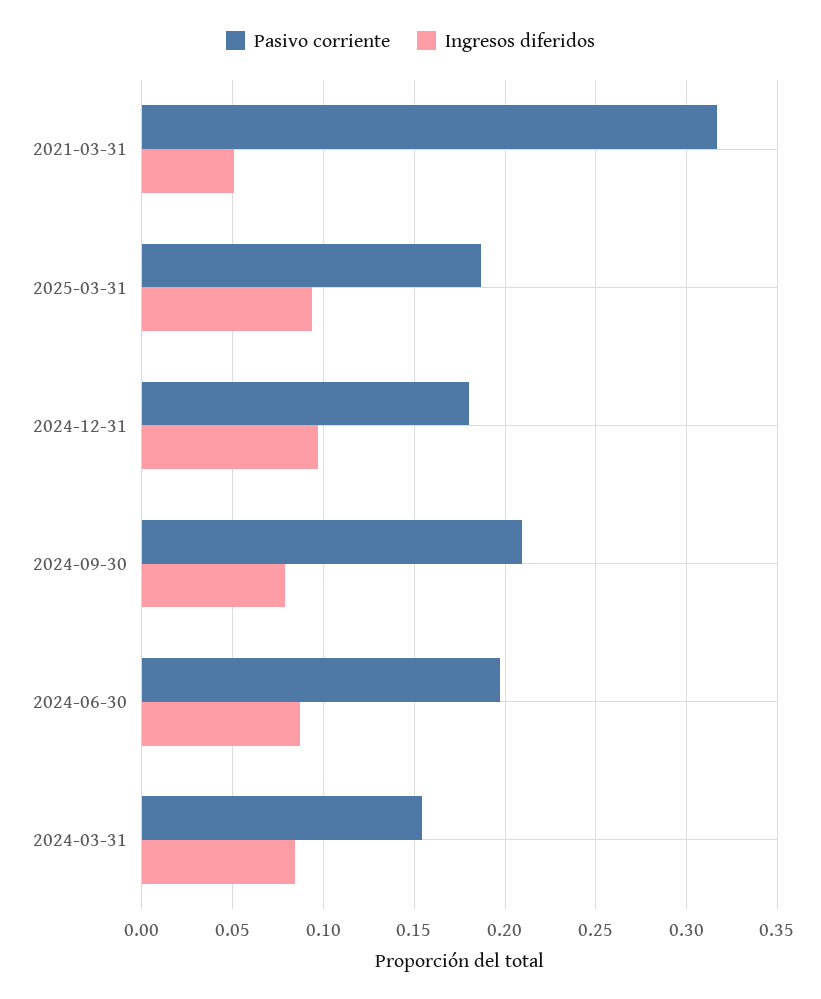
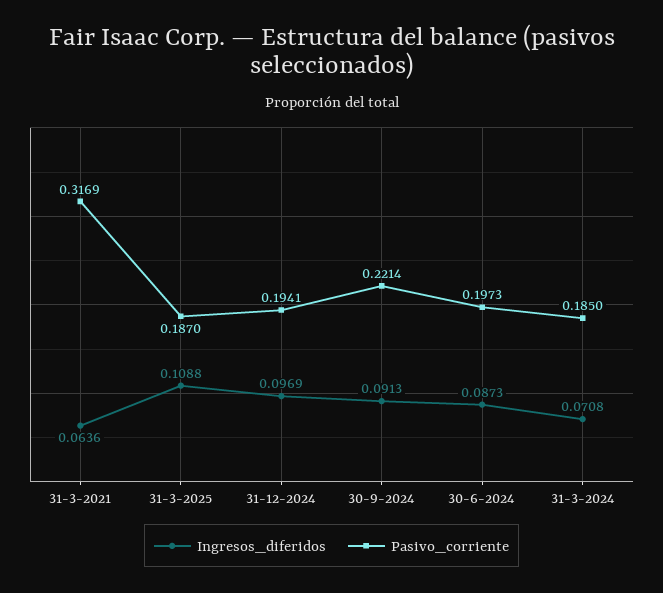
Ingresos diferidos, 2021-03-31: 0.05 -> 0.0636
Ingresos diferidos, 2025-03-31: 0.095 -> 0.1088
Pasivo corriente, 2024-12-31: 0.18 -> 0.1941
Pasivo corriente, 2024-09-30: 0.21 -> 0.2214
Ingresos diferidos, 2024-09-30: 0.08 -> 0.0913
Pasivo corriente, 2024-03-31: 0.155 -> 0.185
Ingresos diferidos, 2024-03-31: 0.085 -> 0.0708

